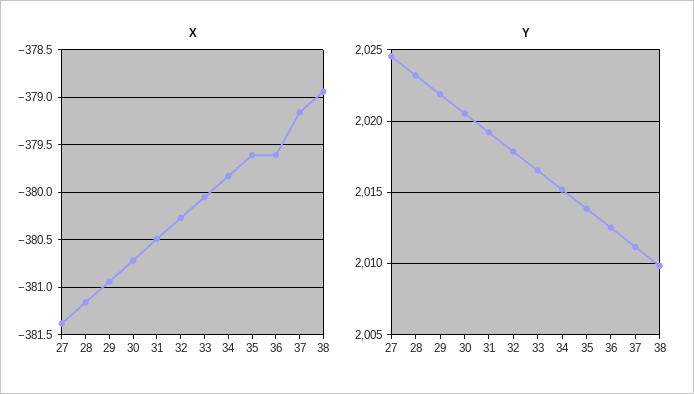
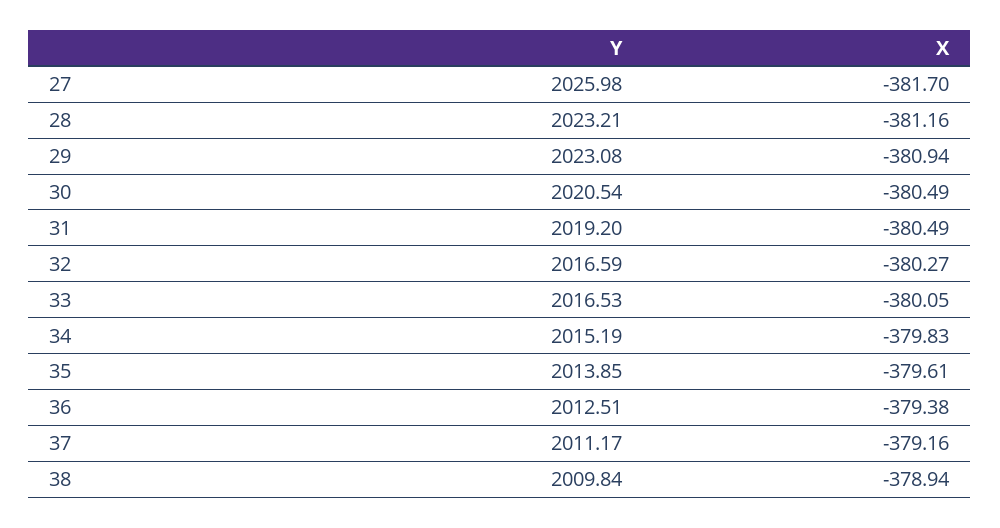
X, 27: -381.4 -> -381.7
X, 30: -380.7 -> -380.49
X, 36: -379.6 -> -379.38
Y, 27: 2024.5 -> 2025.98
Y, 29: 2022 -> 2023.08
Y, 32: 2018 -> 2016.59

